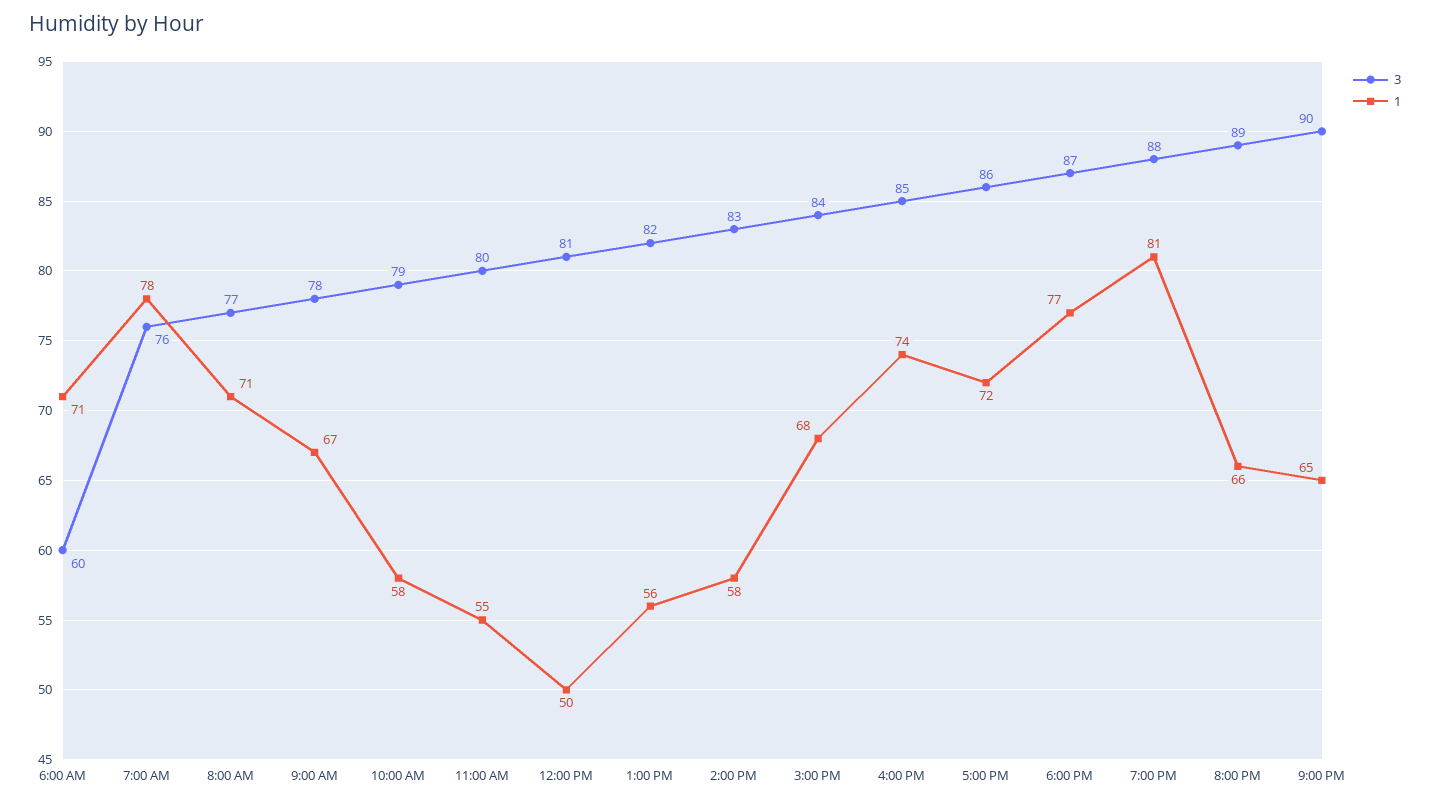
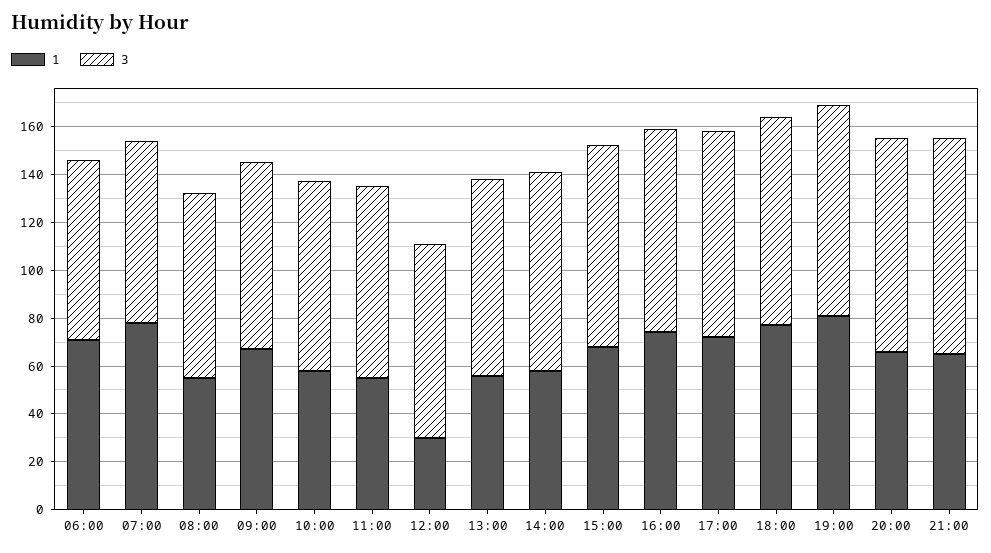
3, 6:00 AM: 60 -> 75
1, 8:00 AM: 71 -> 55
1, 12:00 PM: 50 -> 30

